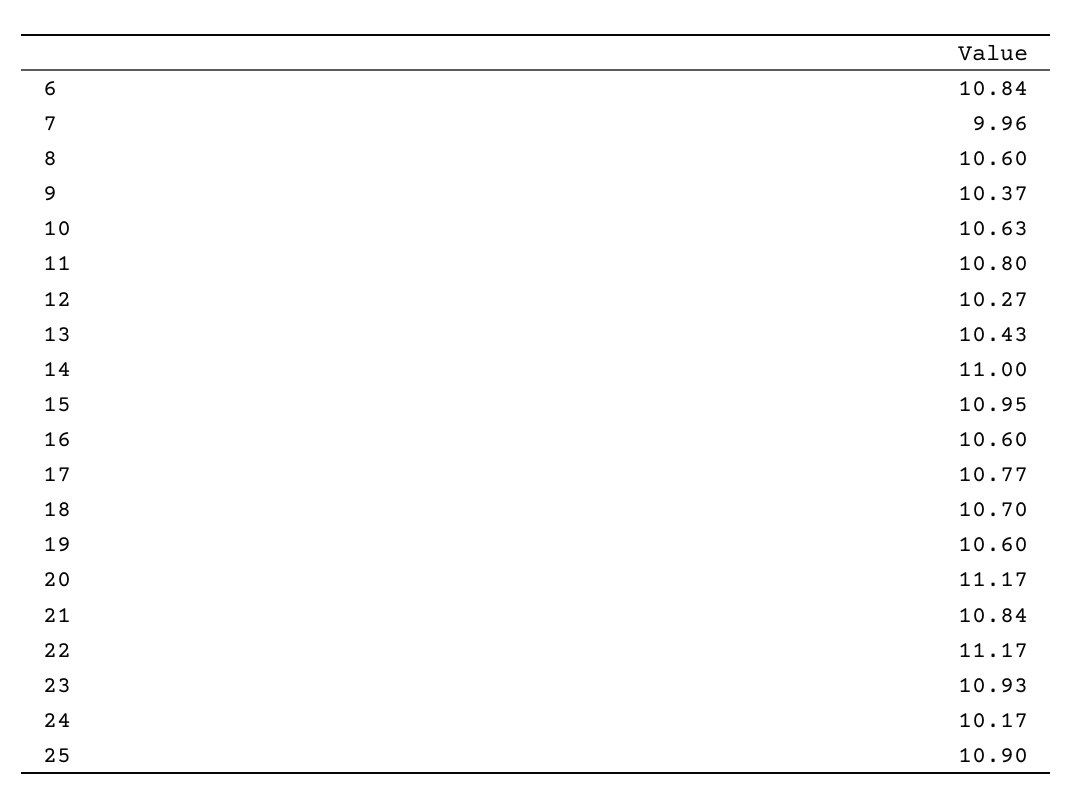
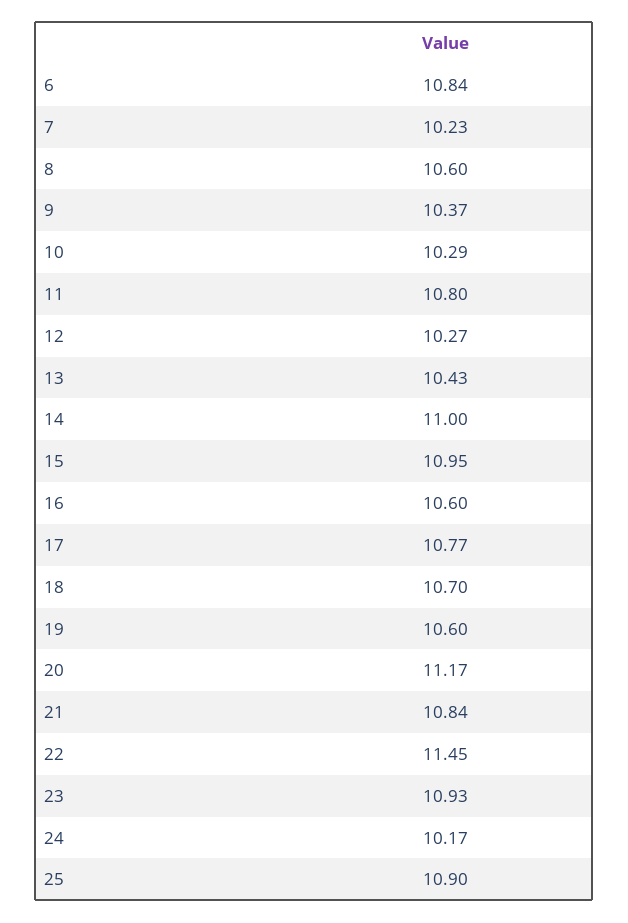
7: 9.96 -> 10.23
10: 10.63 -> 10.29
22: 11.17 -> 11.45

